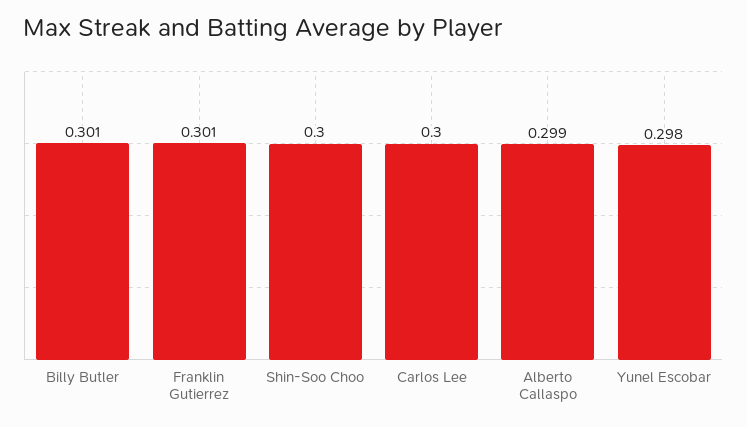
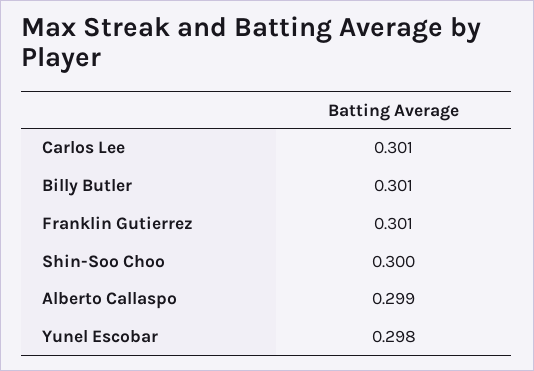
Carlos Lee: 0.3 -> 0.301

